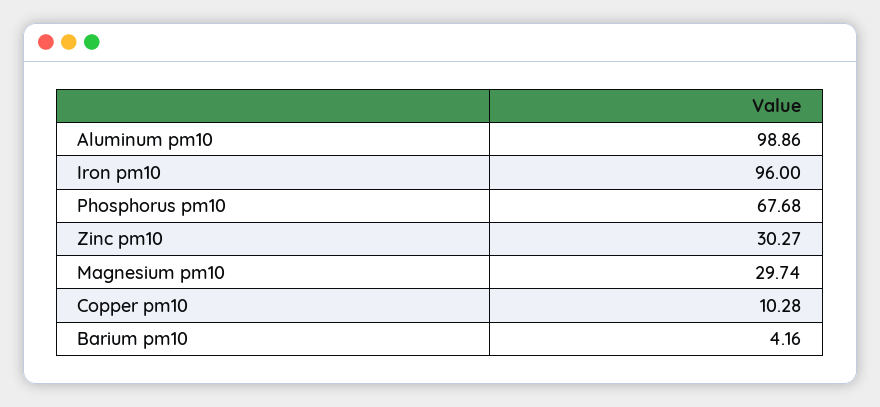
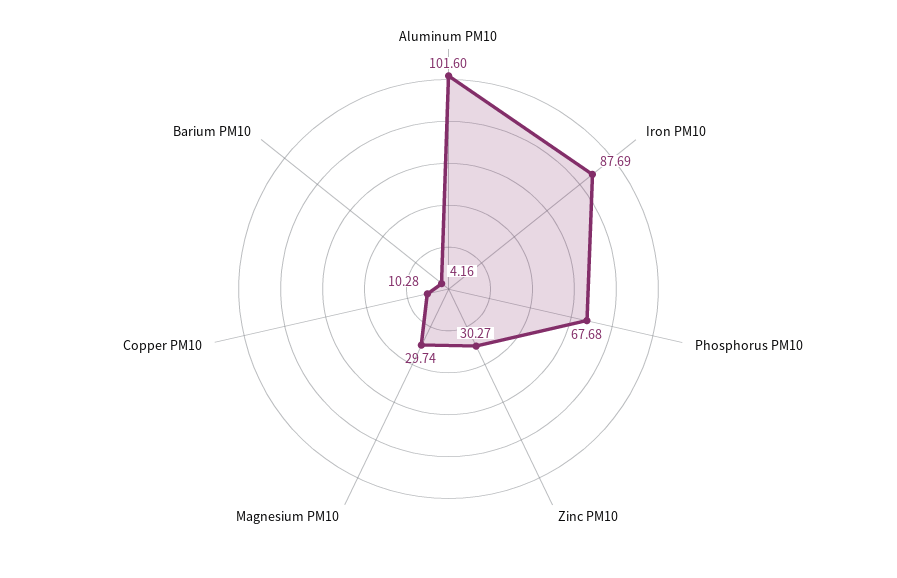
Aluminum pm10: 98.86 -> 101.6
Iron pm10: 96 -> 87.69

